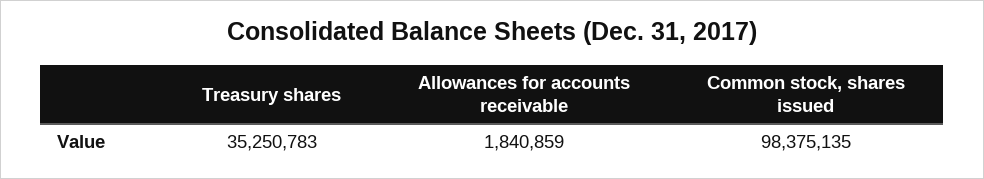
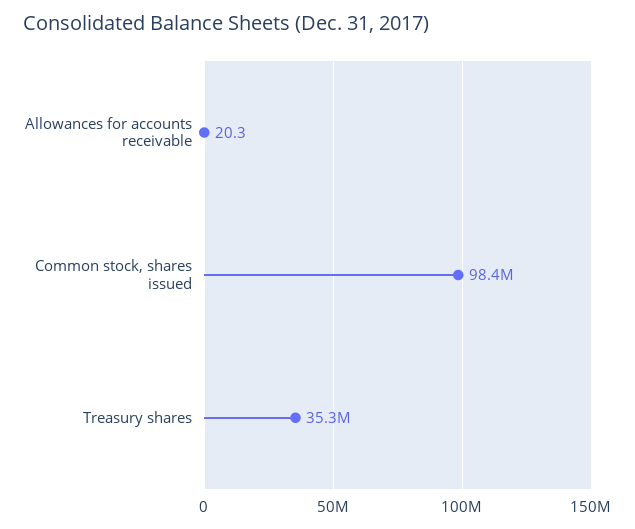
Allowances for accounts receivable: 1840859 -> 20.3

